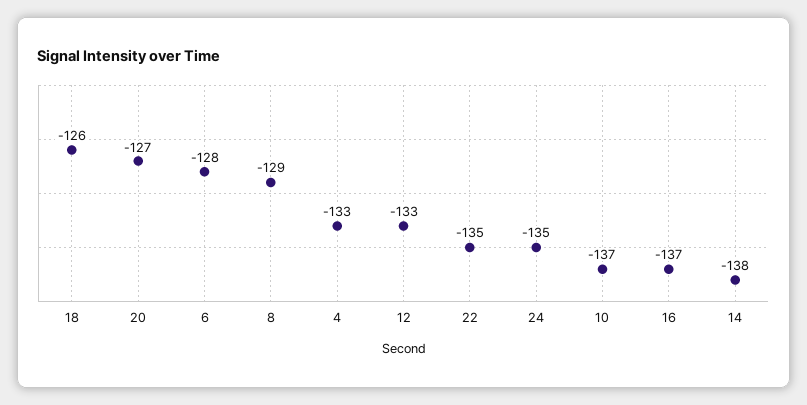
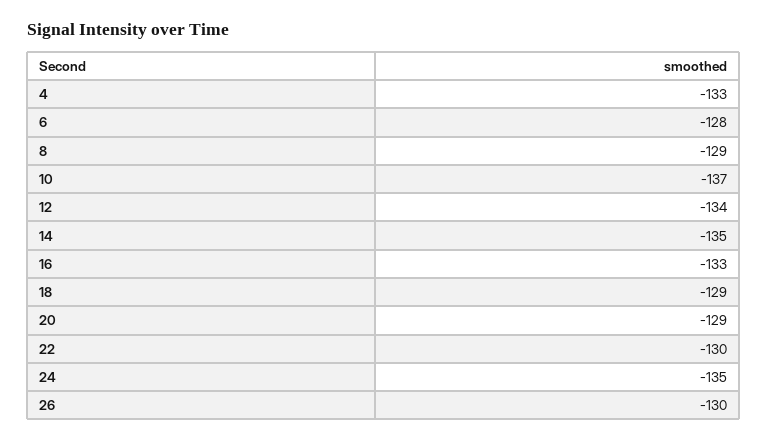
18: -126 -> -129
20: -127 -> -129
12: -133 -> -134
22: -135 -> -130
16: -137 -> -133
14: -138 -> -135
26: none -> -130

